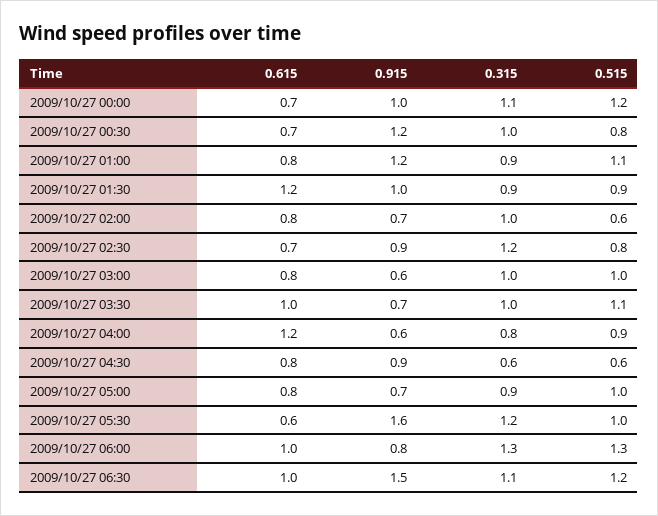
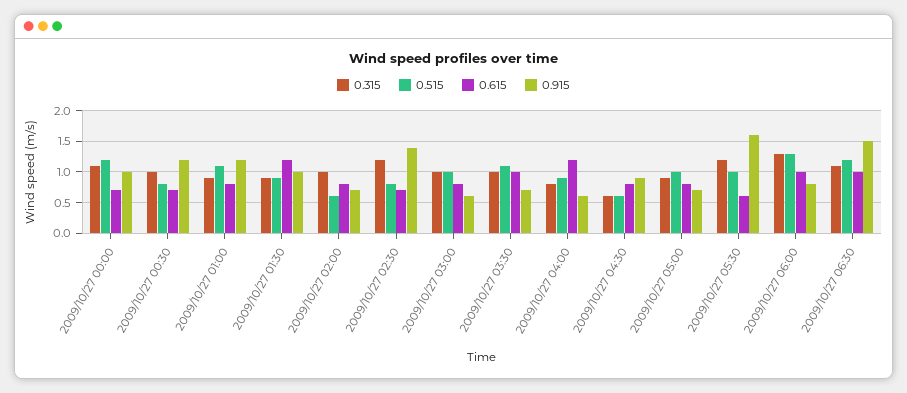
0.915, 2009/10/27 02:30: 0.9 -> 1.4

